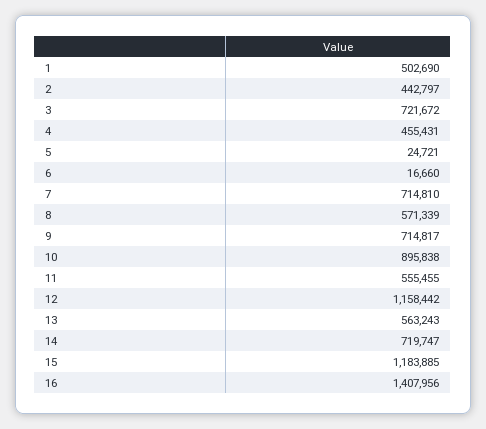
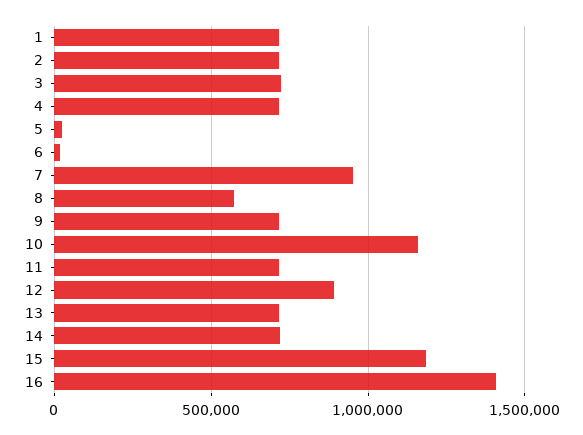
1: 502690 -> 700000
2: 442797 -> 700000
4: 455431 -> 700000
7: 714810 -> 950000
10: 895838 -> 1150000
11: 555455 -> 700000
12: 1158442 -> 900000
13: 563243 -> 700000

